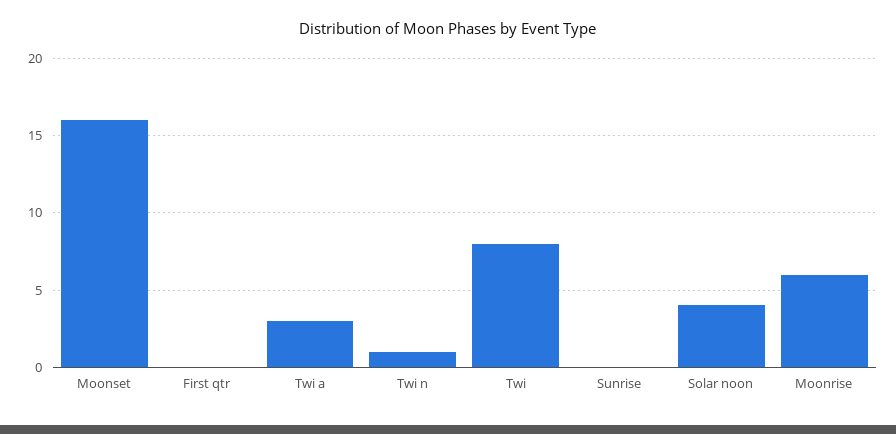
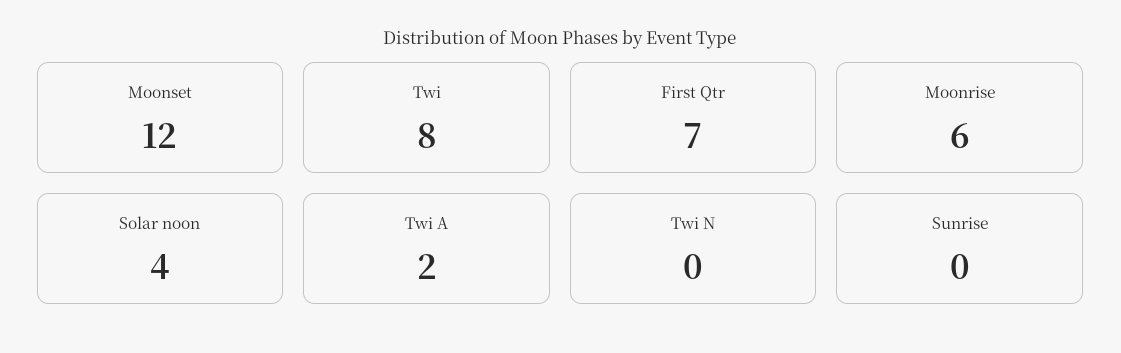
Moonset: 16 -> 12
First qtr: 0 -> 7
Twi a: 3 -> 2
Twi n: 1 -> 0

